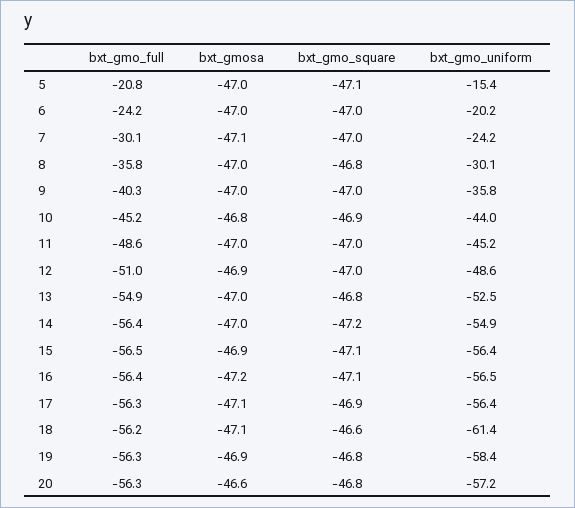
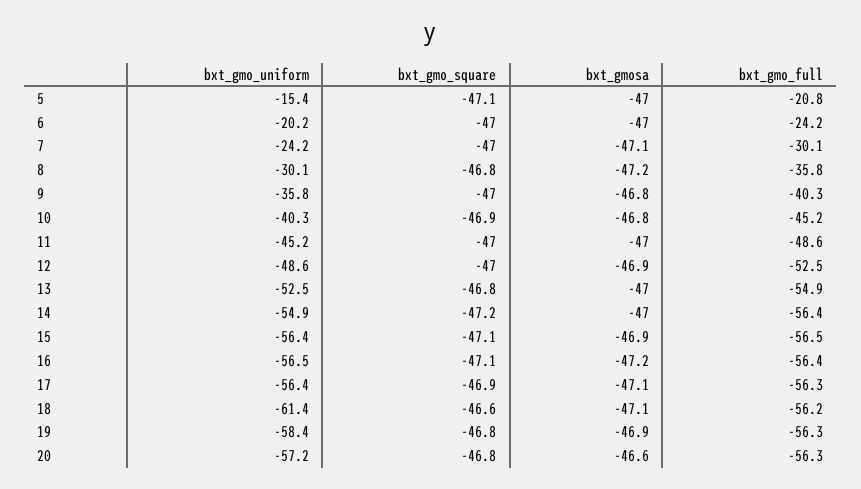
bxt_gmosa, 8: -47 -> -47.2
bxt_gmosa, 9: -47 -> -46.8
bxt_gmo_uniform, 10: -44 -> -40.3
bxt_gmo_full, 12: -51 -> -52.5

